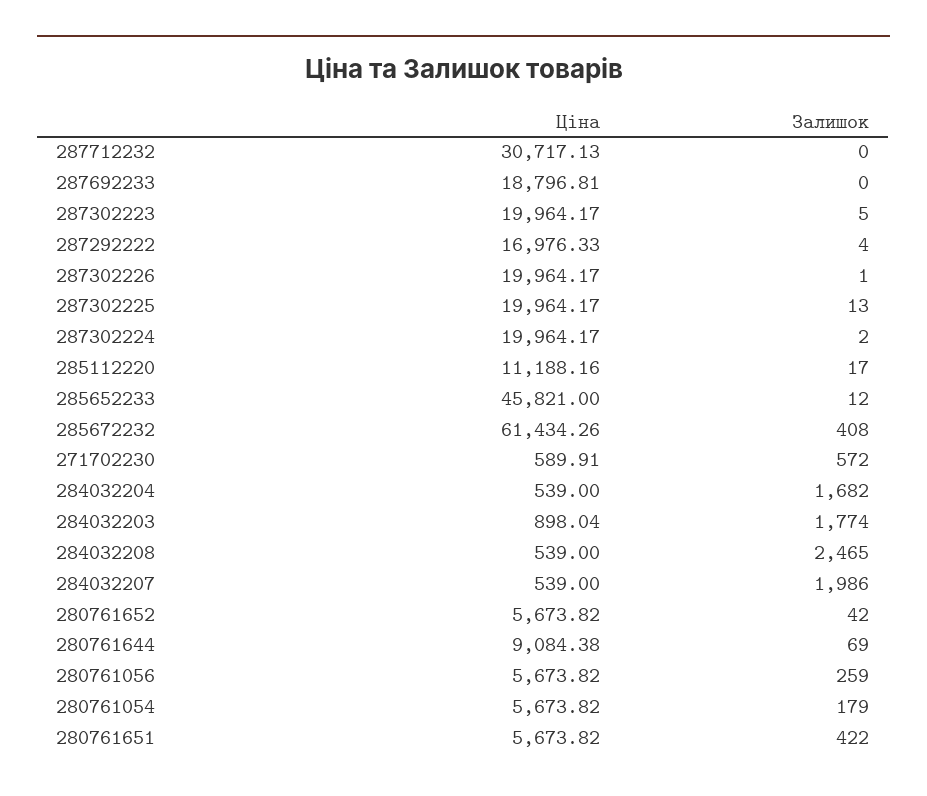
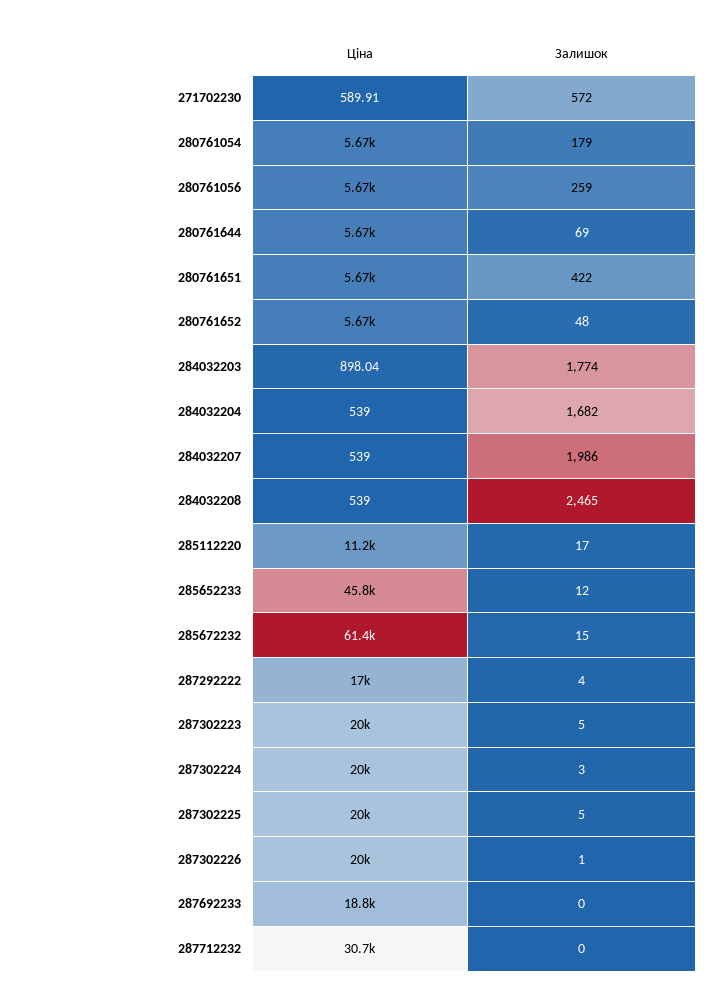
Залишок, 287302225: 13 -> 5
Залишок, 287302224: 2 -> 3
Залишок, 285672232: 408 -> 15
Залишок, 280761652: 42 -> 48
Ціна, 280761644: 9084.38 -> 5670

